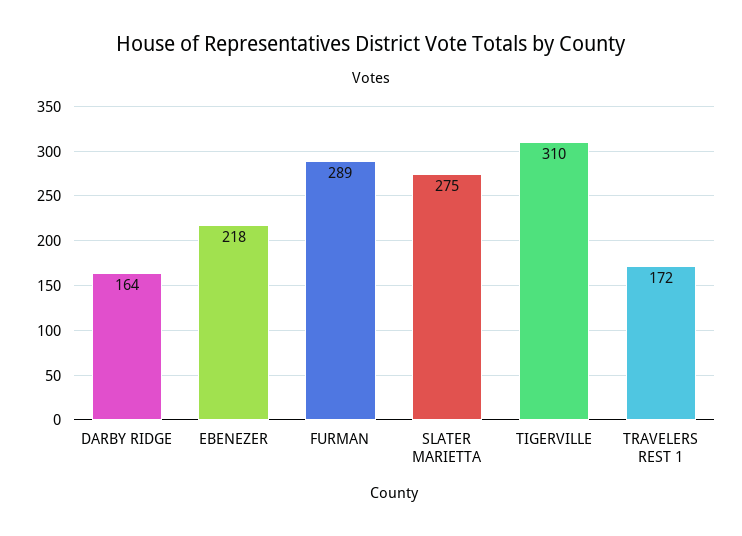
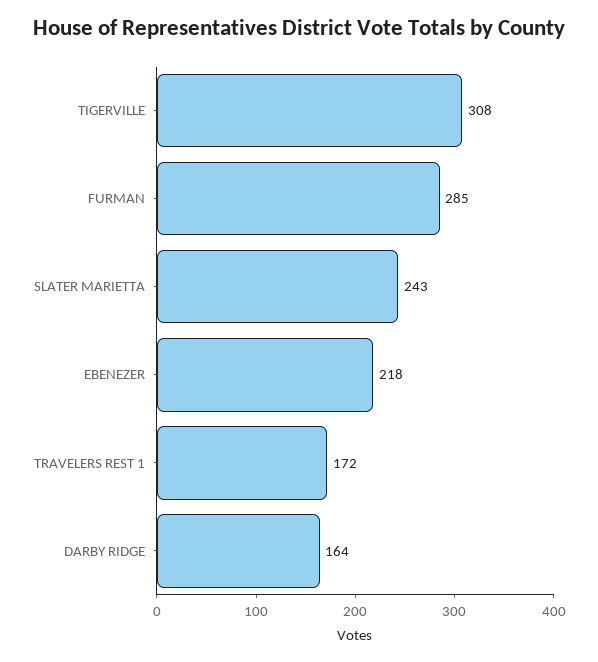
FURMAN: 289 -> 285
SLATER MARIETTA: 275 -> 243
TIGERVILLE: 310 -> 308

